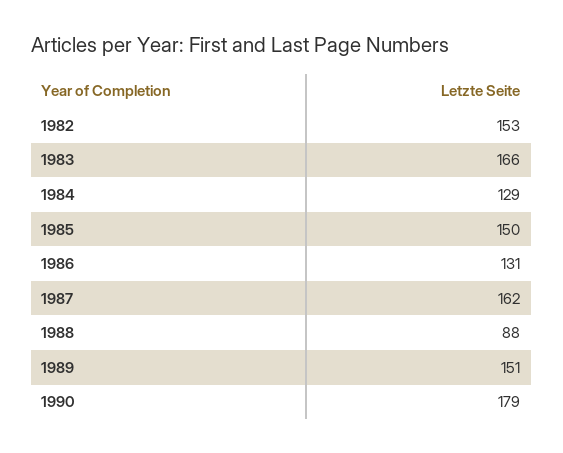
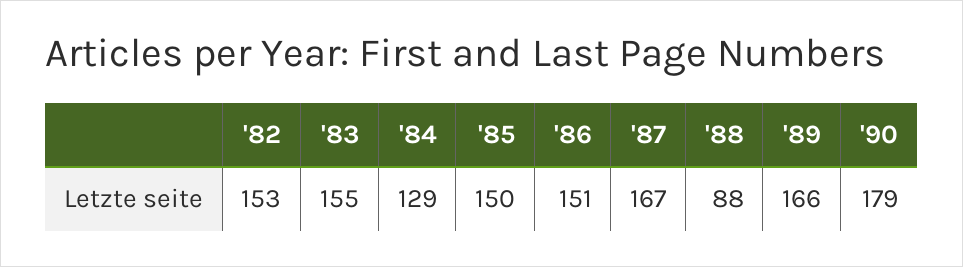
1983: 166 -> 155
1986: 131 -> 151
1987: 162 -> 167
1989: 151 -> 166

